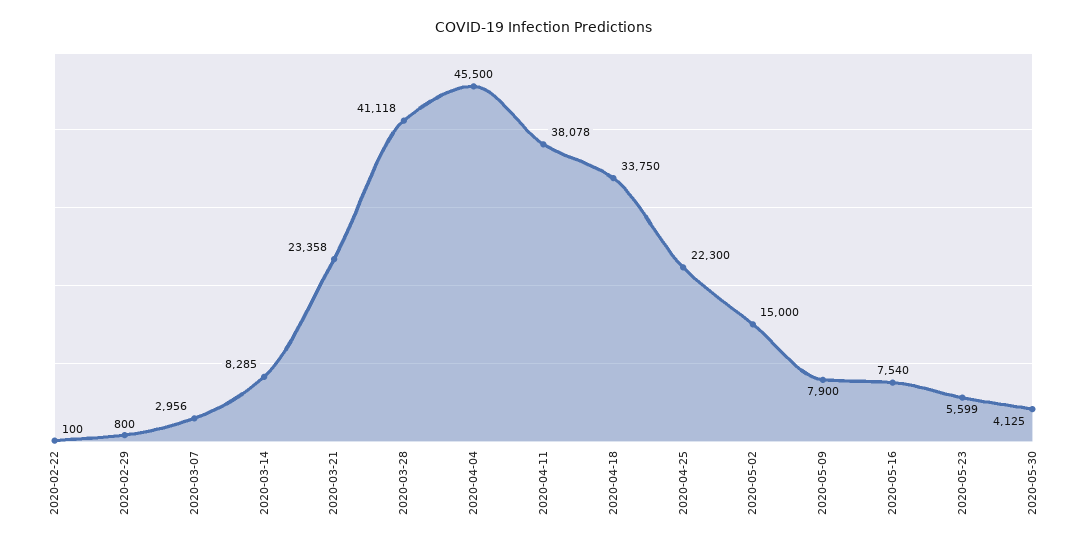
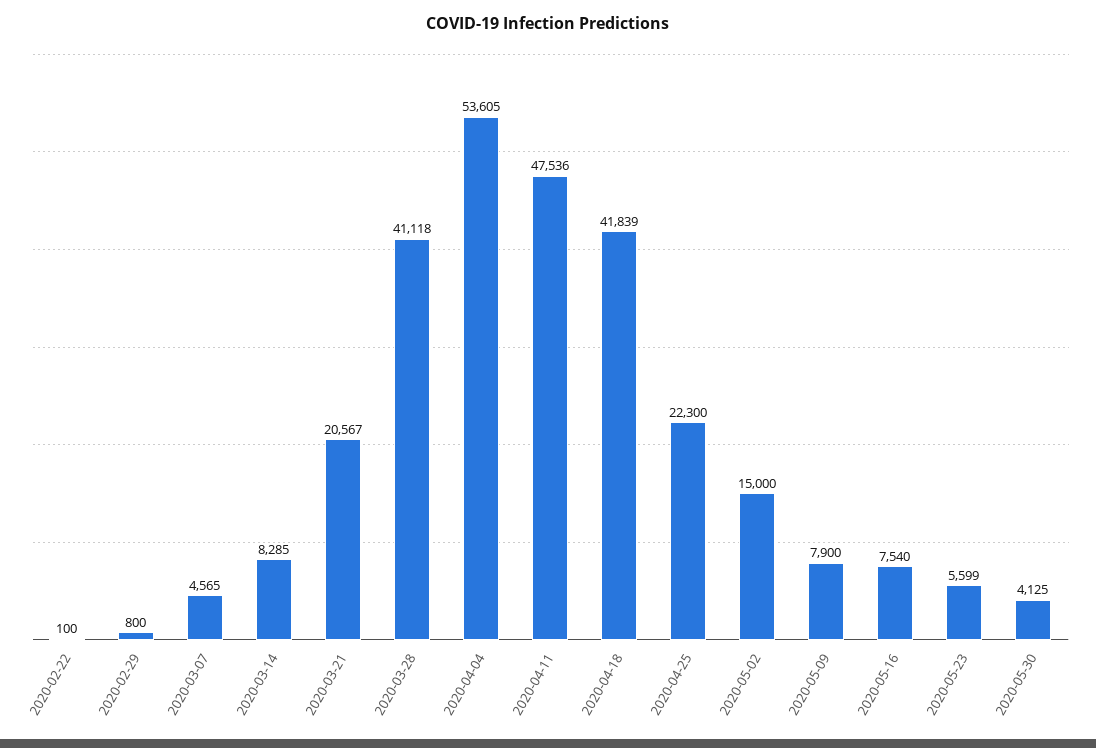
2020-03-07: 2956 -> 4565
2020-03-21: 23358 -> 20567
2020-04-04: 45500 -> 53605
2020-04-11: 38078 -> 47536
2020-04-18: 33750 -> 41839

